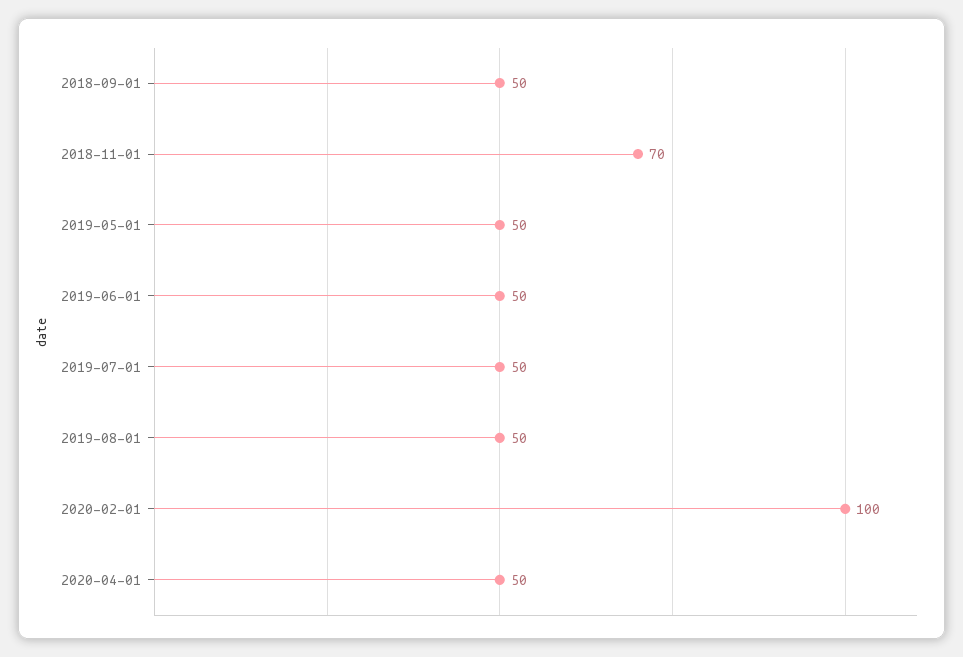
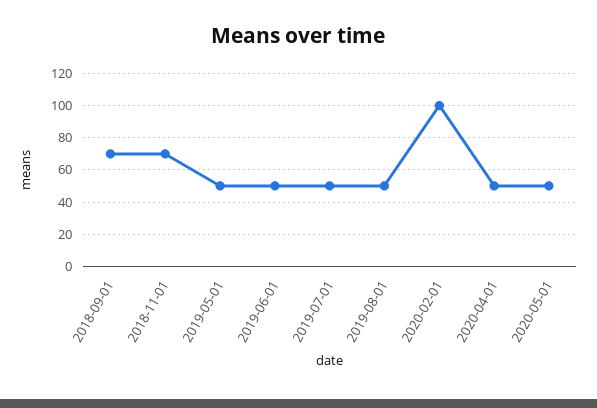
2018-09-01: 50 -> 70
2020-05-01: none -> 50

